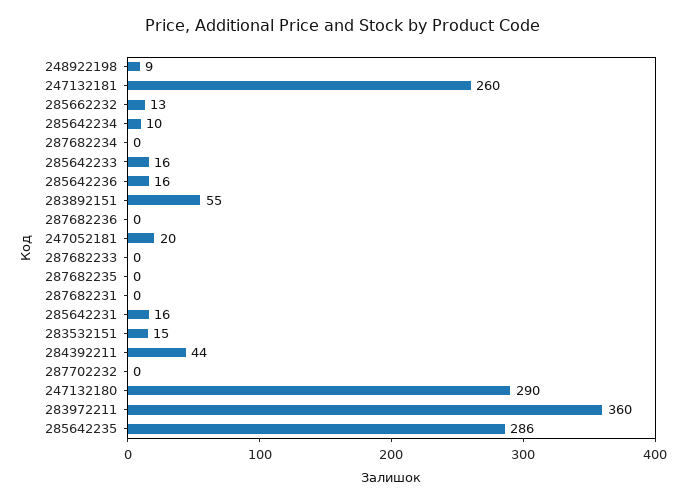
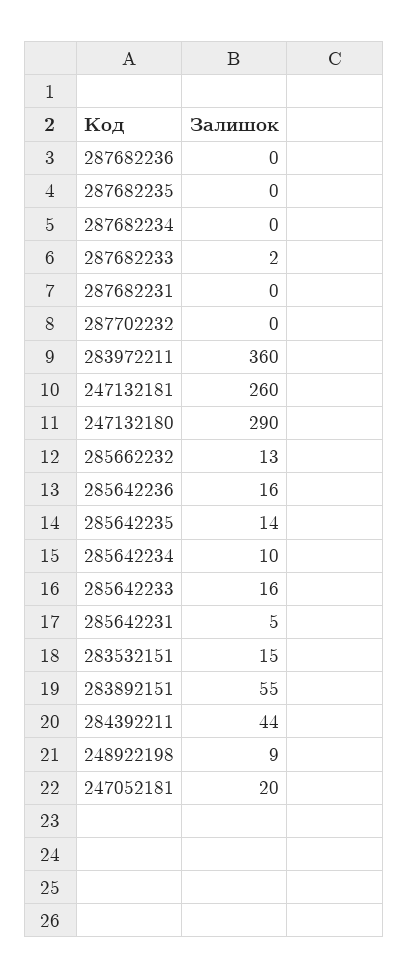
287682233: 0 -> 2
285642231: 16 -> 5
285642235: 286 -> 14

